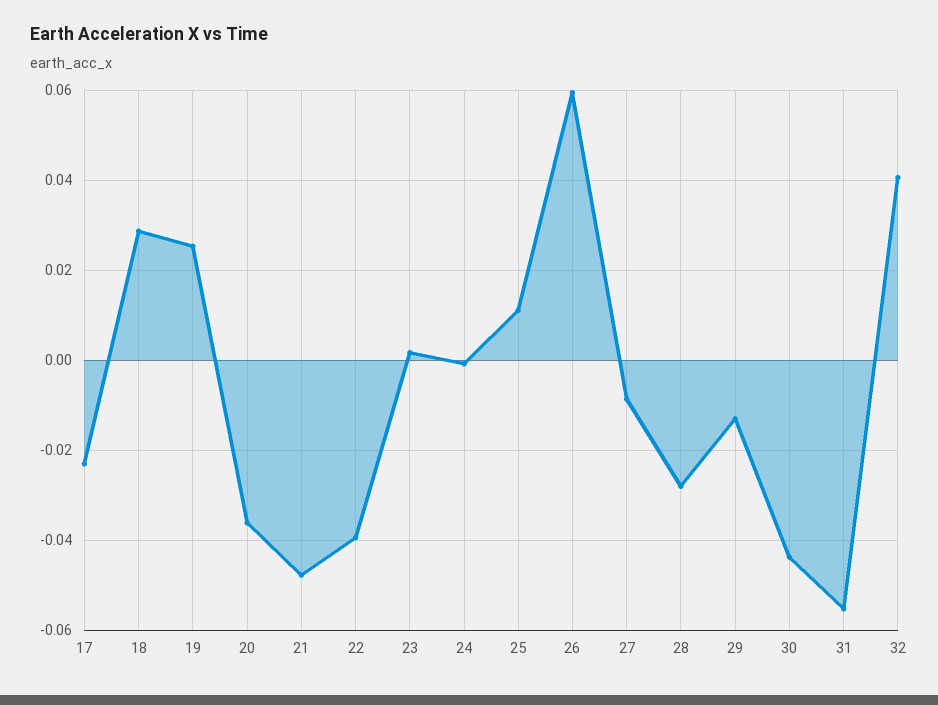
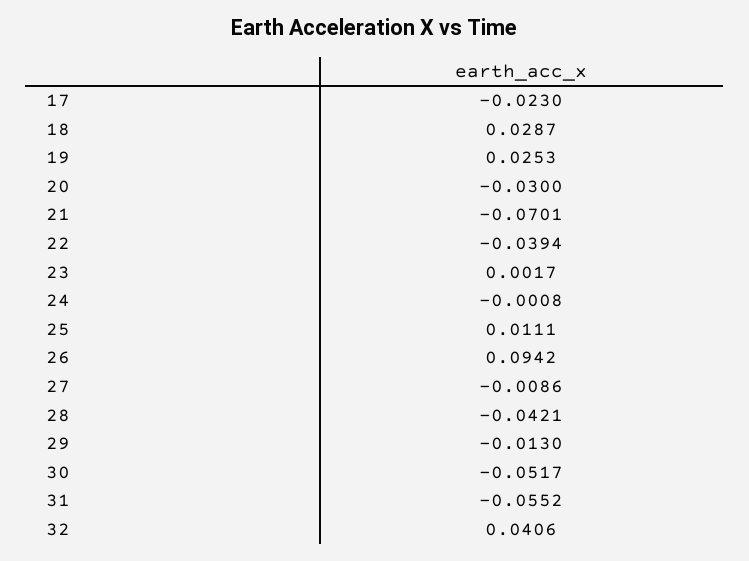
20: -0.036 -> -0.03
21: -0.048 -> -0.0701
26: 0.06 -> 0.0942
28: -0.028 -> -0.0421
30: -0.044 -> -0.0517

